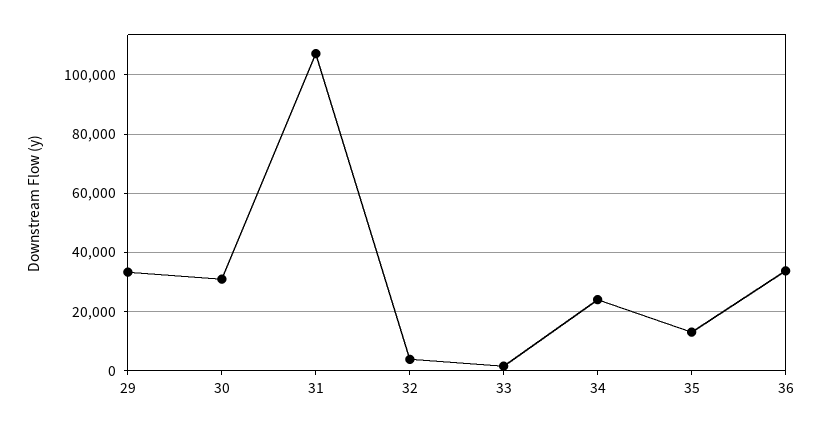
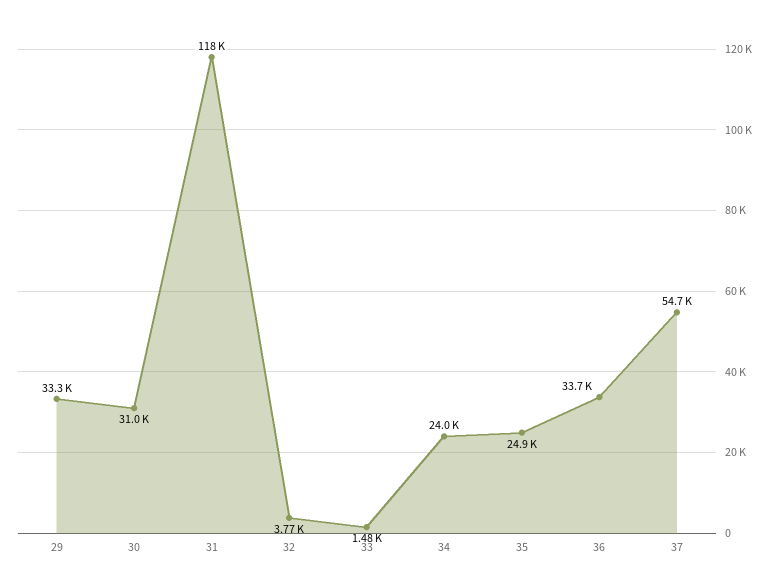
31: 107500 -> 118000
35: 12500 -> 24900
37: none -> 54700

